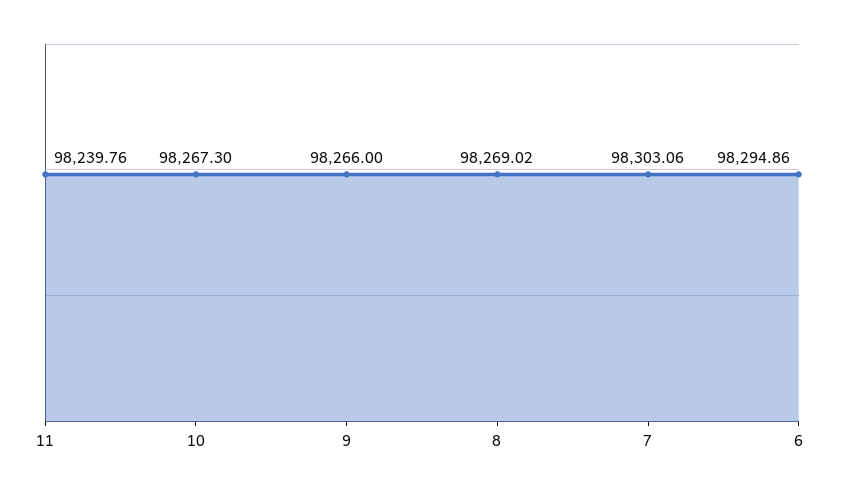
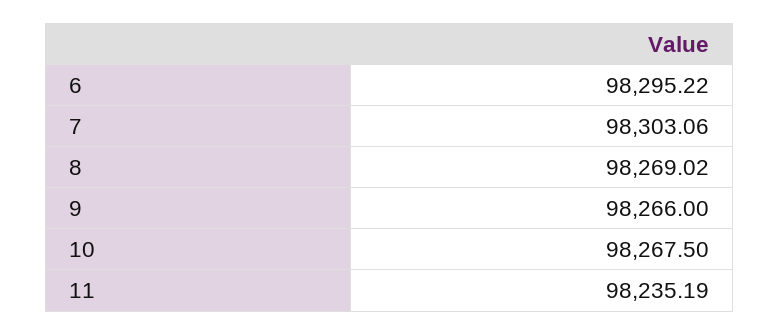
11: 98239.76 -> 98235.19
10: 98267.3 -> 98267.5
6: 98294.86 -> 98295.22

